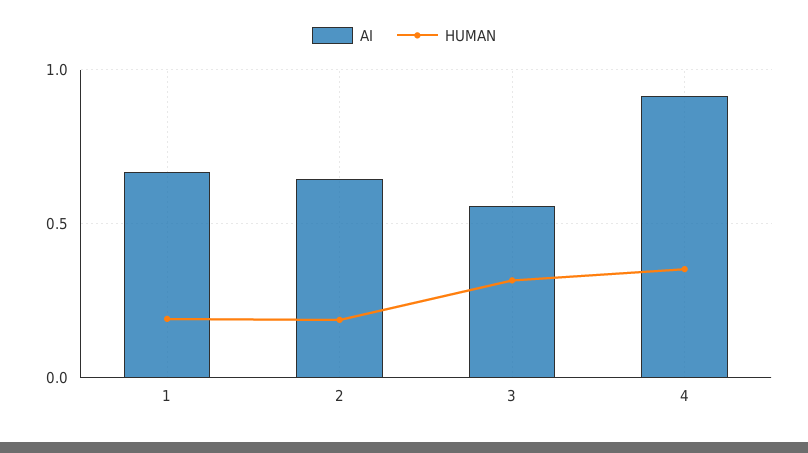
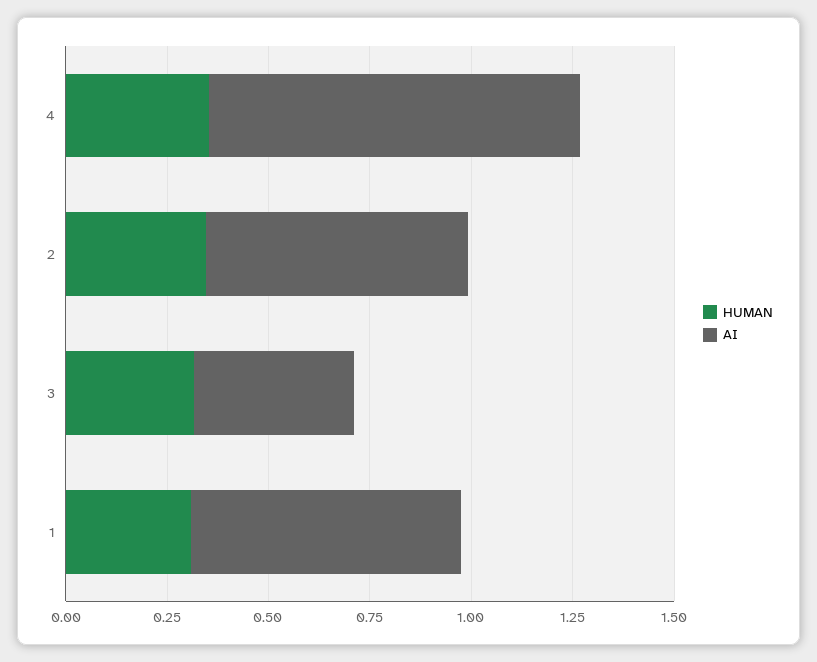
HUMAN, 1: 0.2 -> 0.3
HUMAN, 2: 0.2 -> 0.35
AI, 3: 0.55 -> 0.4

